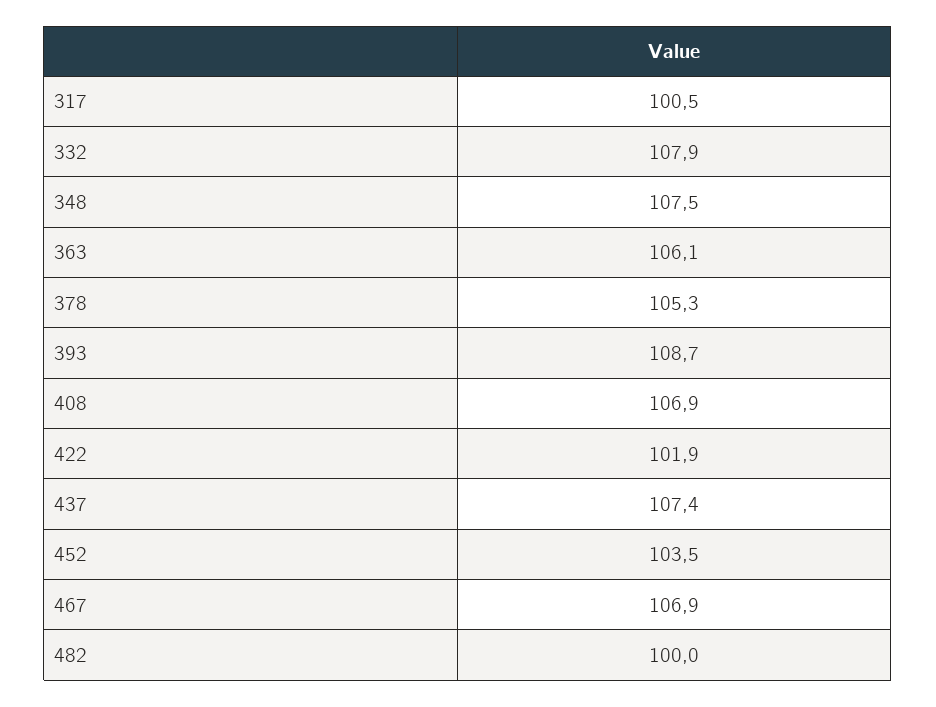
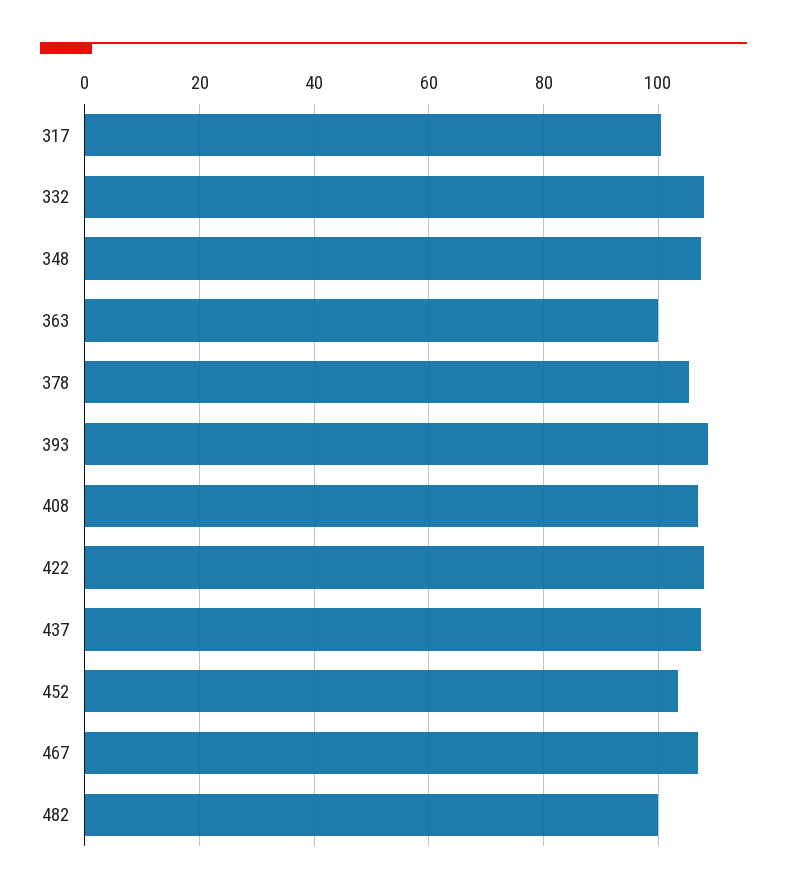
363: 106.1 -> 100
422: 101.9 -> 108

